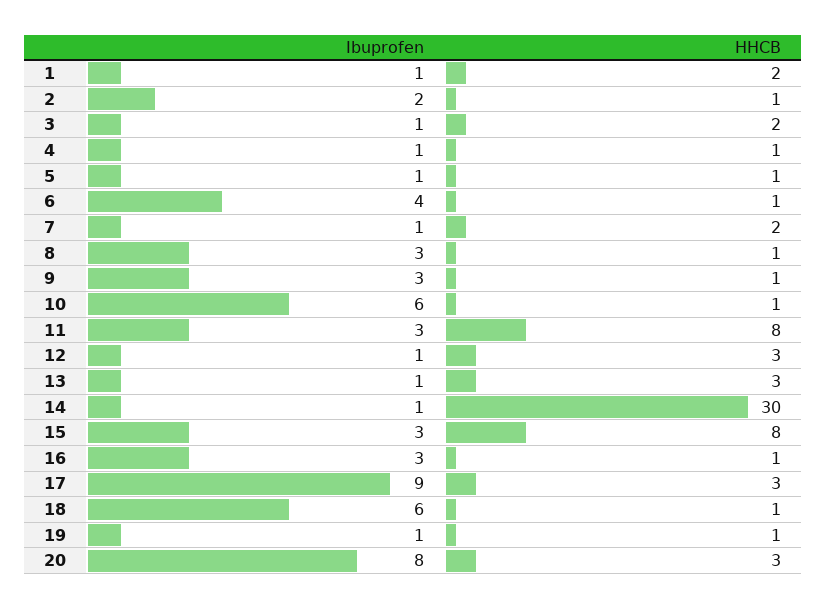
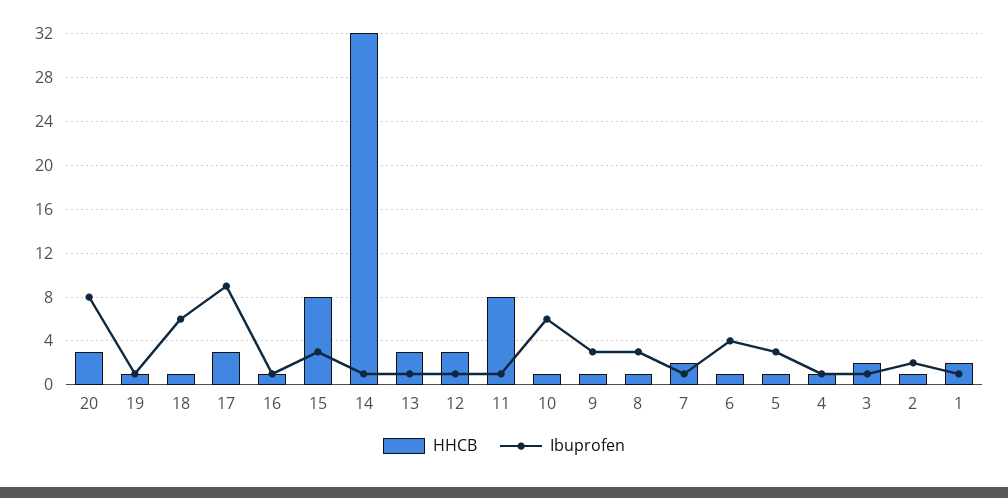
Ibuprofen, 5: 1 -> 3
Ibuprofen, 11: 3 -> 1
HHCB, 14: 30 -> 32
Ibuprofen, 16: 3 -> 1

